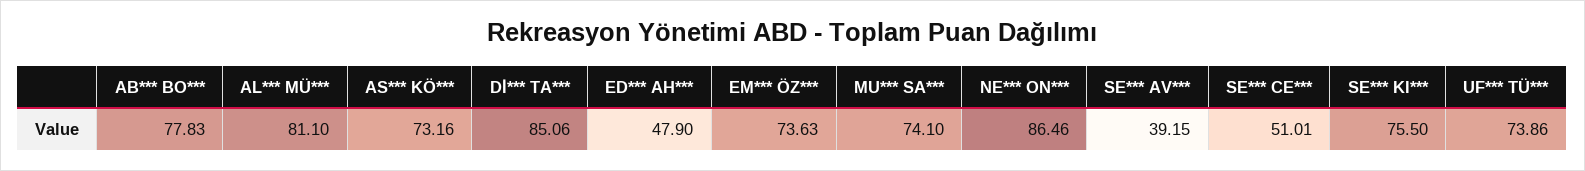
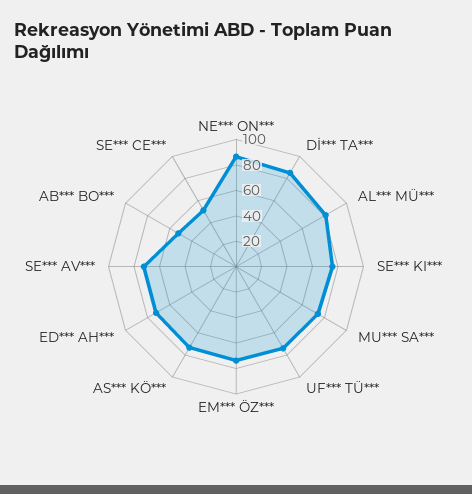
AB*** BO***: 77.83 -> 50
ED*** AH***: 47.9 -> 70
SE*** AV***: 39.15 -> 70

